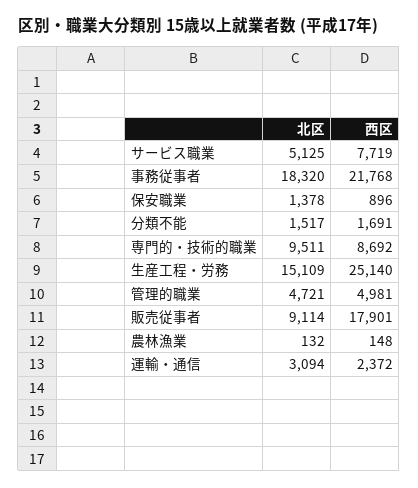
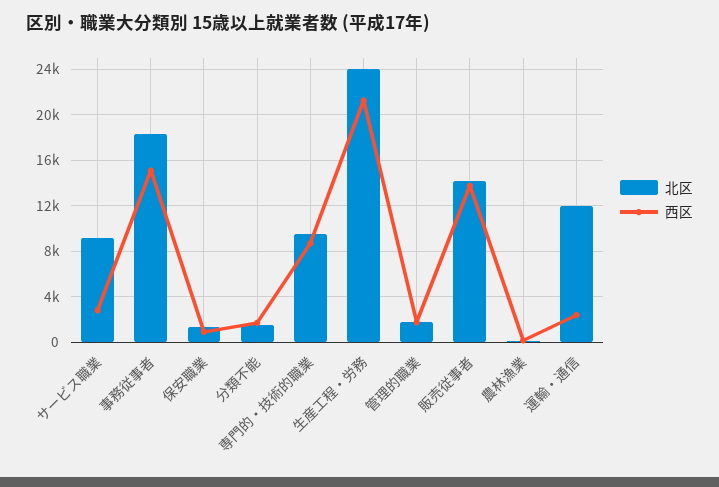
北区, サービス職業: 5125 -> 9000
西区, サービス職業: 7719 -> 3000
西区, 事務従事者: 21768 -> 15000
北区, 生産工程・労務: 15109 -> 24000
西区, 生産工程・労務: 25140 -> 21000
北区, 管理的職業: 4721 -> 2000
西区, 管理的職業: 4981 -> 2000
北区, 販売従事者: 9114 -> 14000
西区, 販売従事者: 17901 -> 14000
北区, 運輸・通信: 3094 -> 12000

